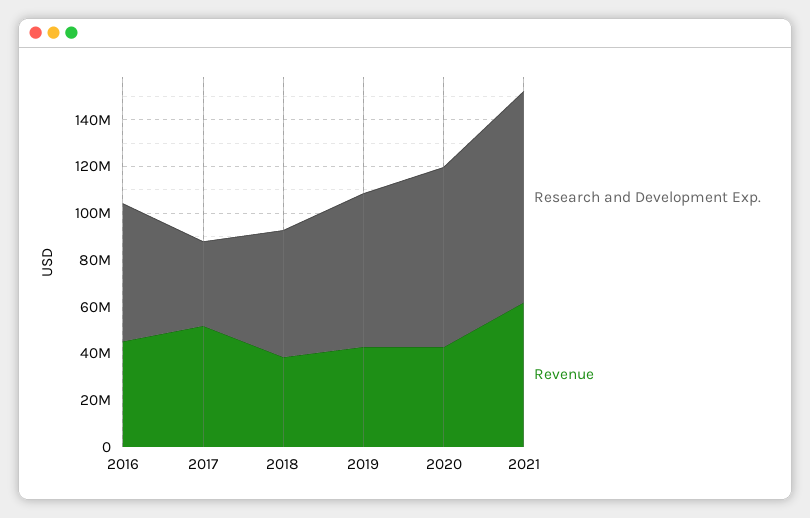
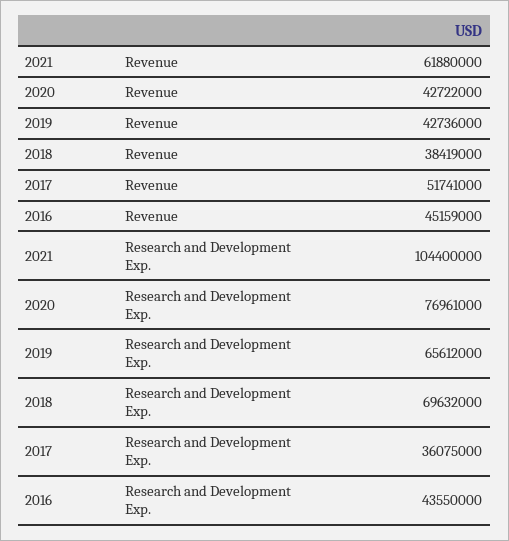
Research and Development Exp., 2016: 60000000 -> 43550000
Research and Development Exp., 2018: 55000000 -> 69632000
Research and Development Exp., 2021: 90000000 -> 104400000

